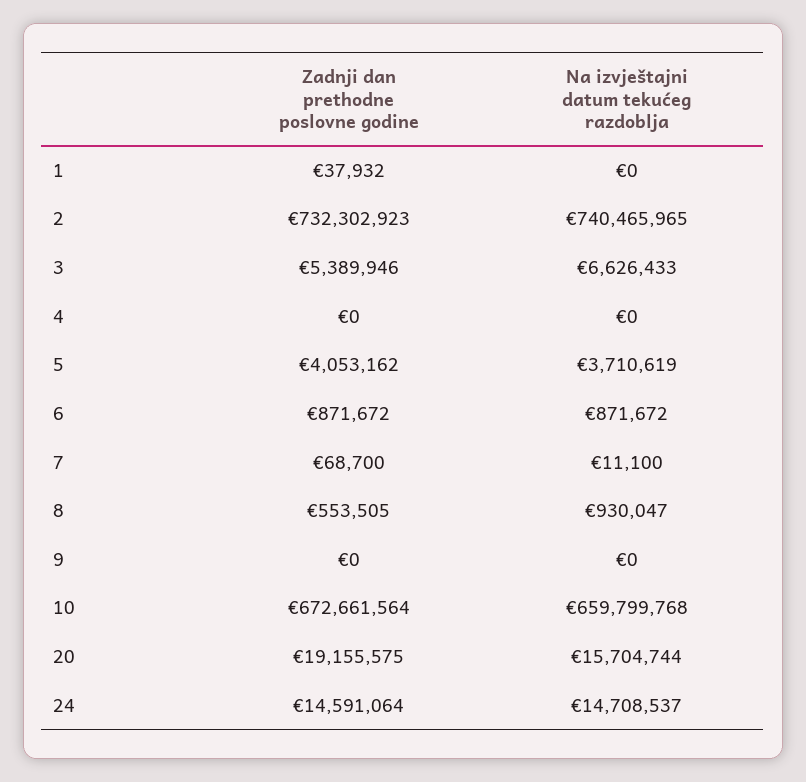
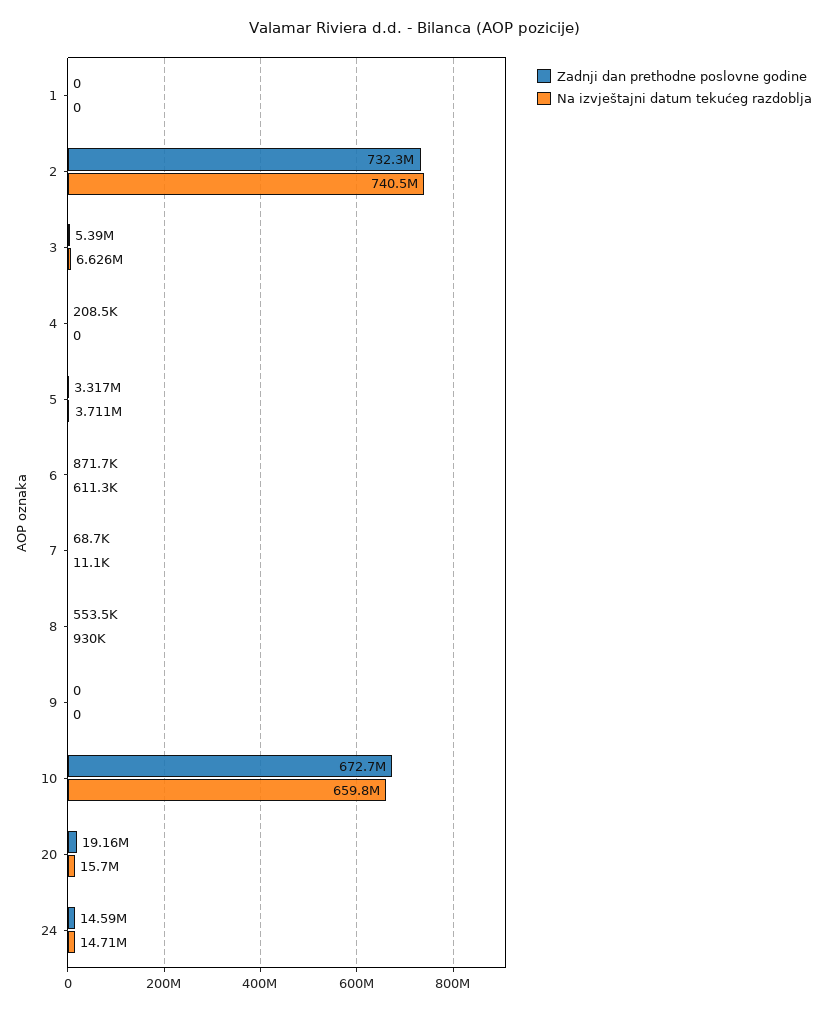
Zadnji dan prethodne poslovne godine, 1: 37932 -> 0
Zadnji dan prethodne poslovne godine, 4: 0 -> 208500
Zadnji dan prethodne poslovne godine, 5: 4053162 -> 3317000
Na izvještajni datum tekućeg razdoblja, 6: 871672 -> 611300

